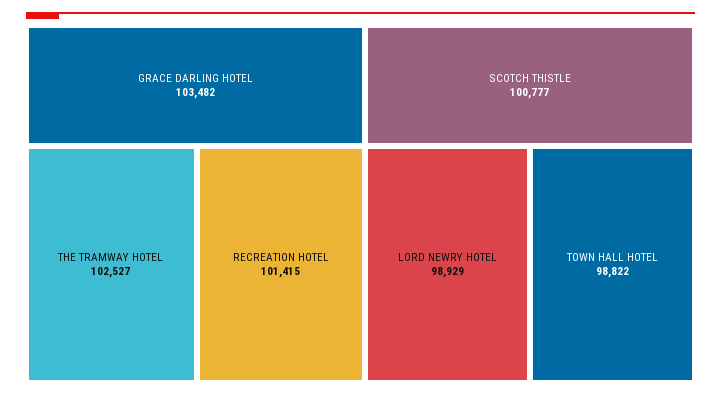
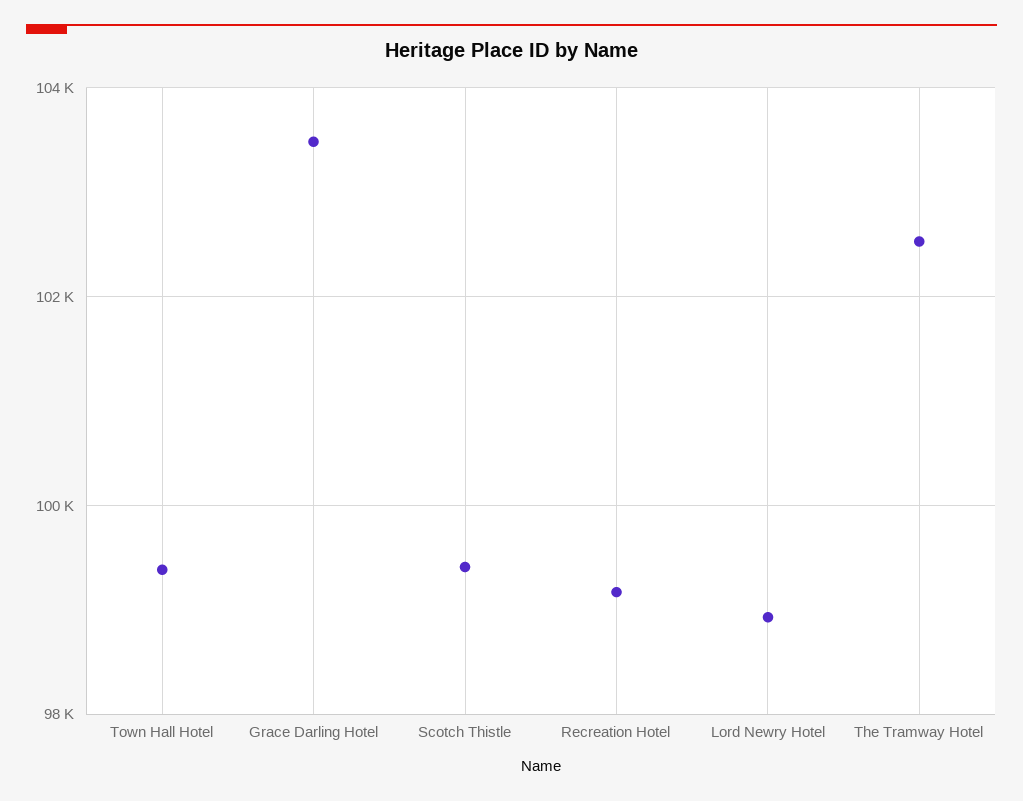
RECREATION HOTEL: 101415 -> 99200
SCOTCH THISTLE: 100777 -> 99400
TOWN HALL HOTEL: 98822 -> 99400

